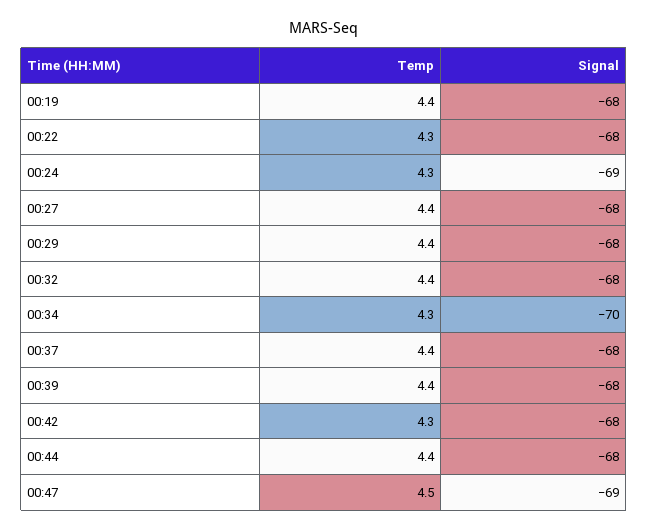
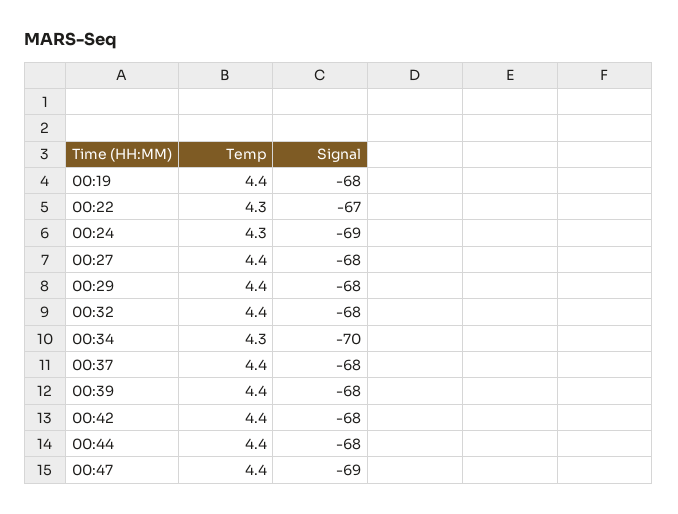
Signal, 00:22: -68 -> -67
Temp, 00:42: 4.3 -> 4.4
Temp, 00:47: 4.5 -> 4.4

